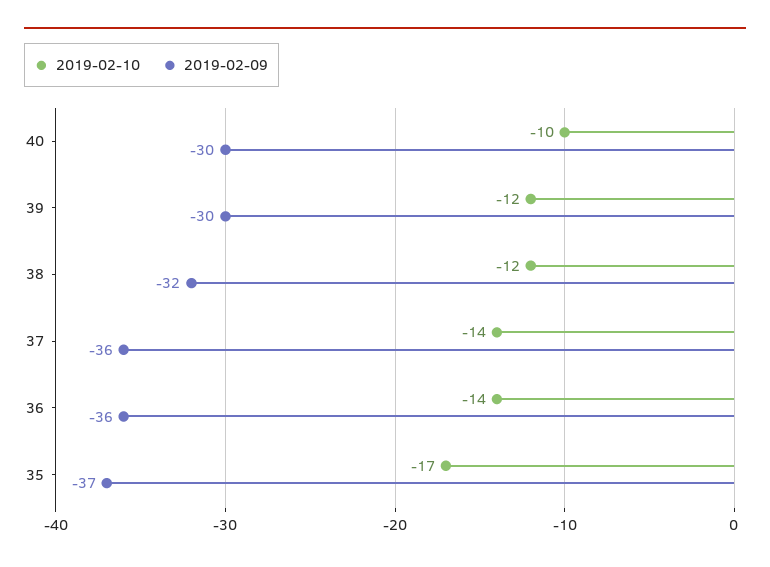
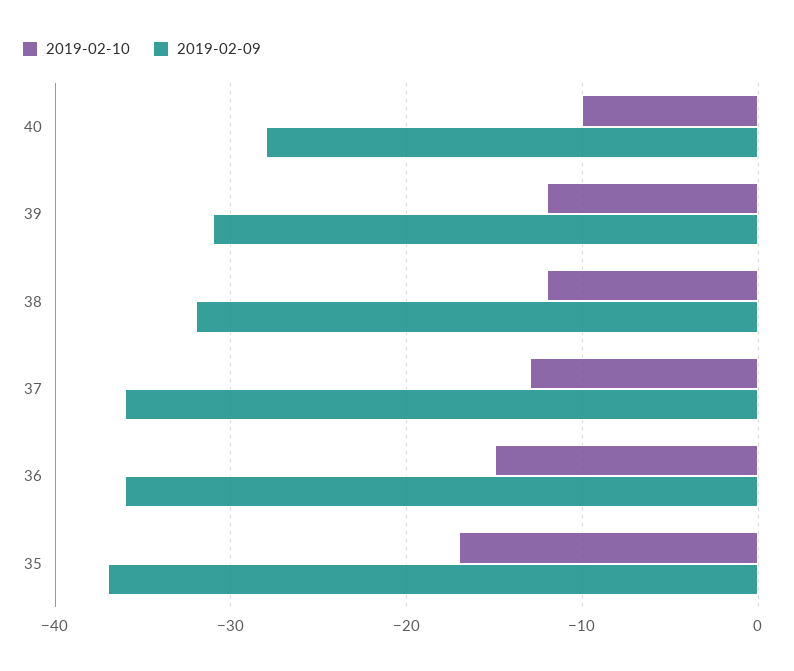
2019-02-09, 40: -30 -> -28
2019-02-09, 39: -30 -> -31
2019-02-10, 37: -14 -> -13
2019-02-10, 36: -14 -> -15

